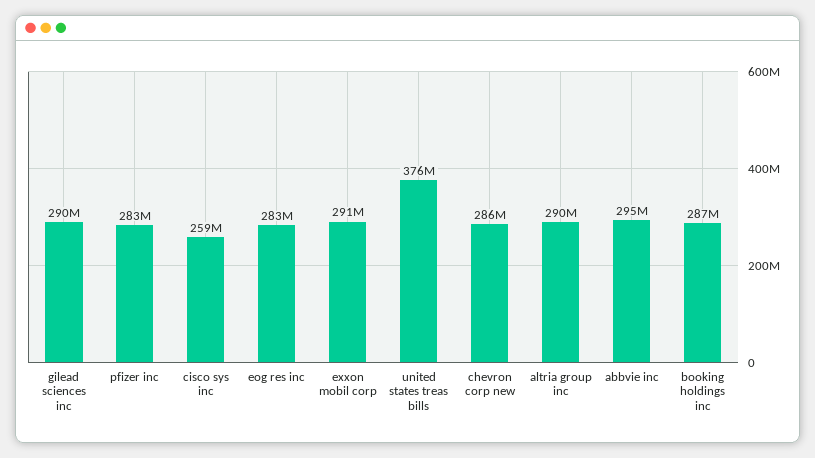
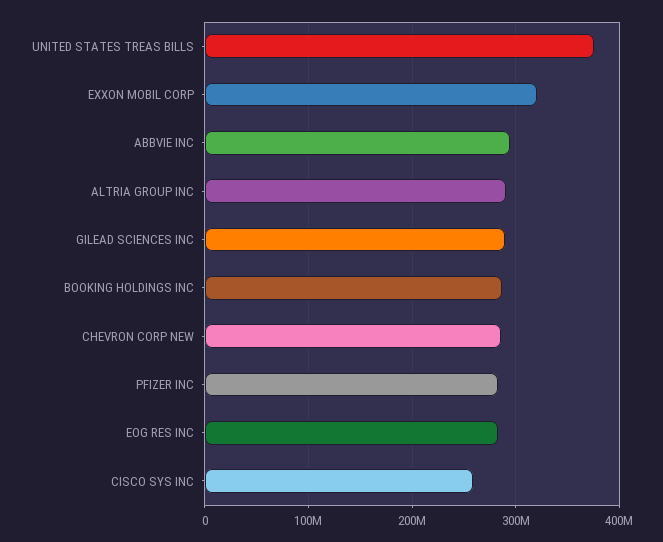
exxon mobil corp: 291000000 -> 320000000

